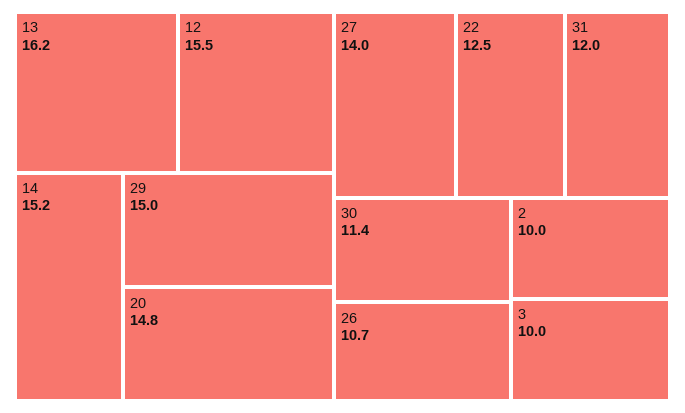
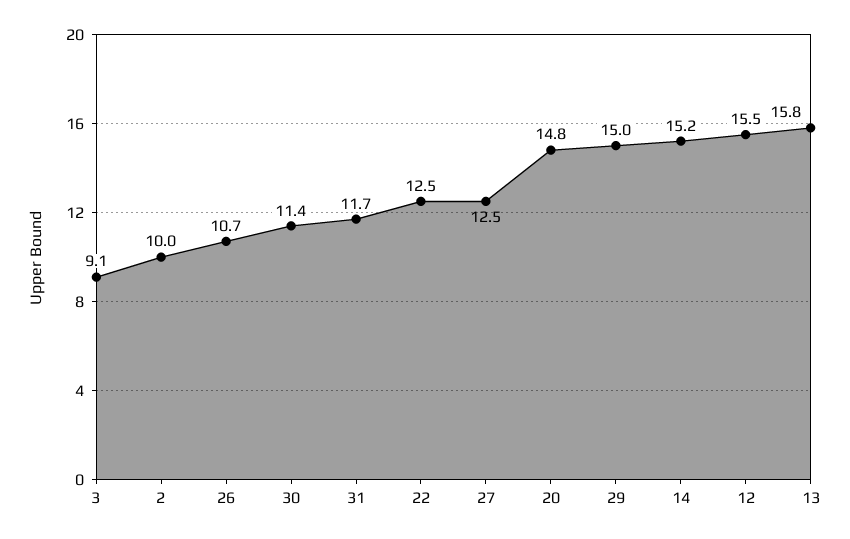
13: 16.2 -> 15.8
27: 14 -> 12.5
31: 12 -> 11.7
3: 10 -> 9.1

